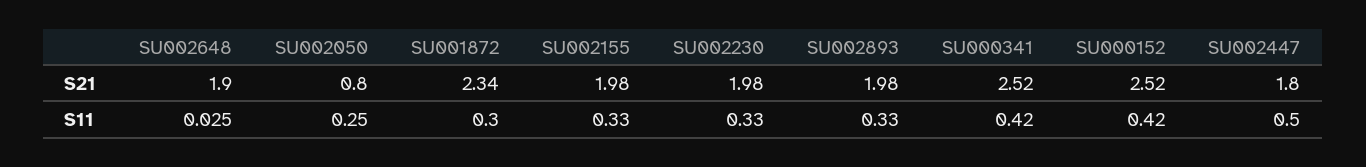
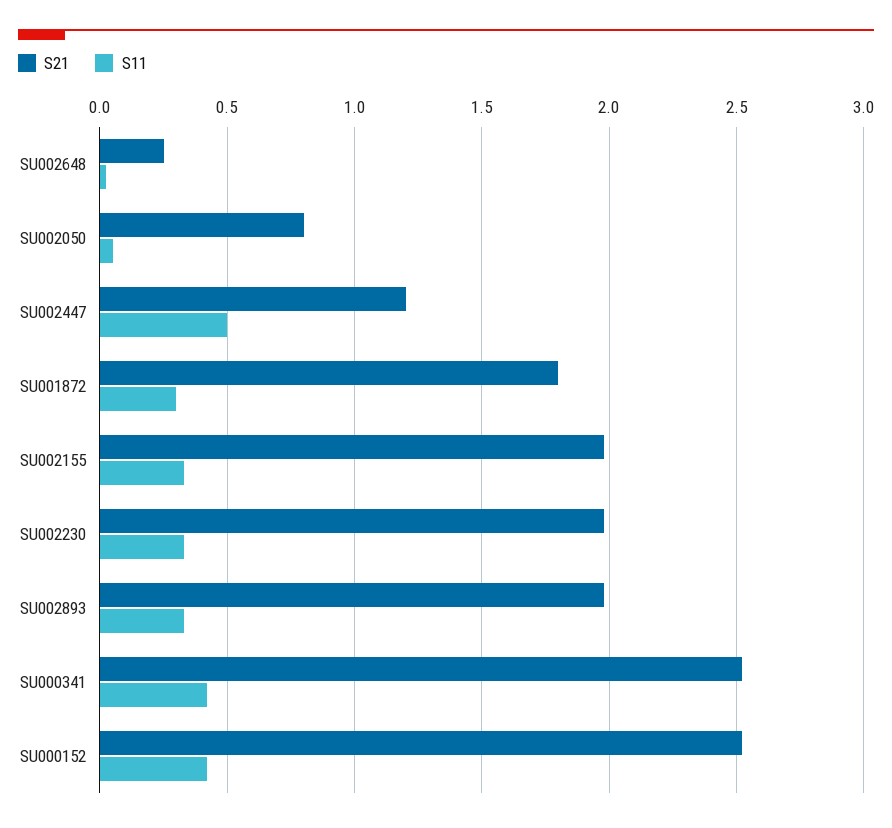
S21, SU002648: 1.9 -> 0.25
S21, SU001872: 2.34 -> 1.8
S21, SU002447: 1.8 -> 1.2
S11, SU002050: 0.25 -> 0.05

